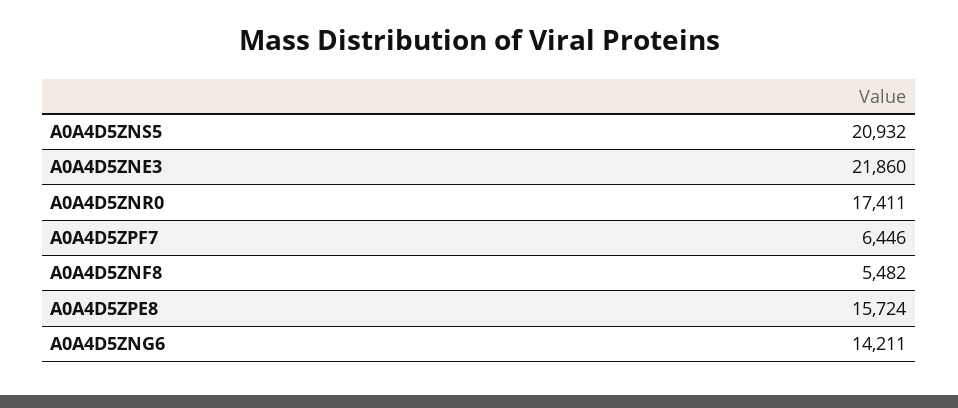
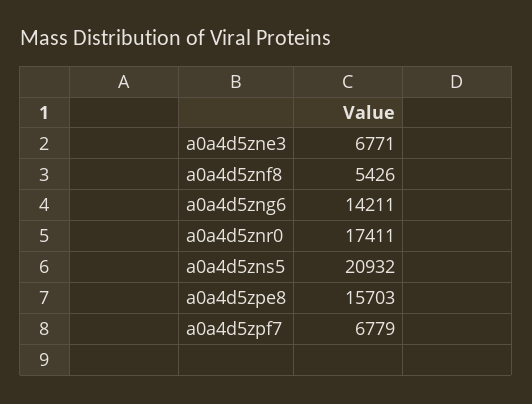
A0A4D5ZNE3: 21860 -> 6771
A0A4D5ZPF7: 6446 -> 6779
A0A4D5ZNF8: 5482 -> 5426
A0A4D5ZPE8: 15724 -> 15703

